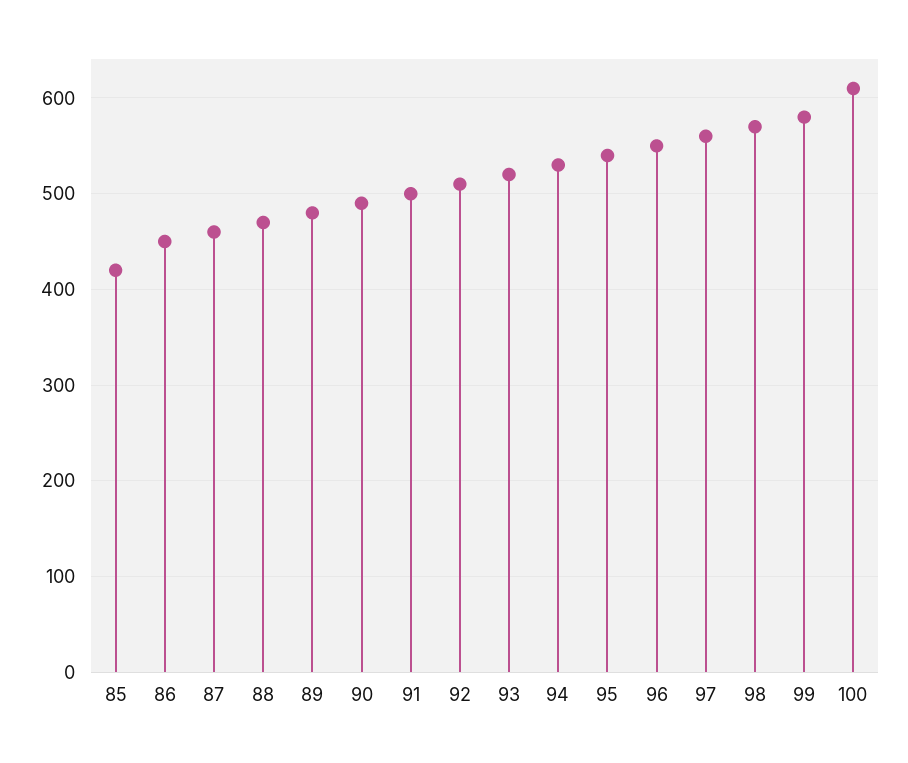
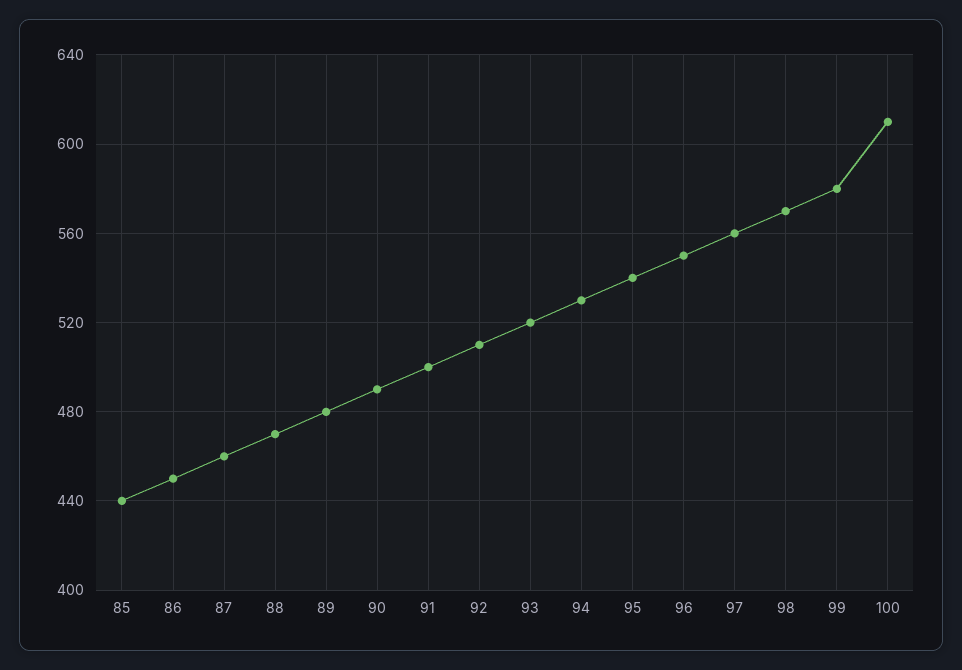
85: 420 -> 440

